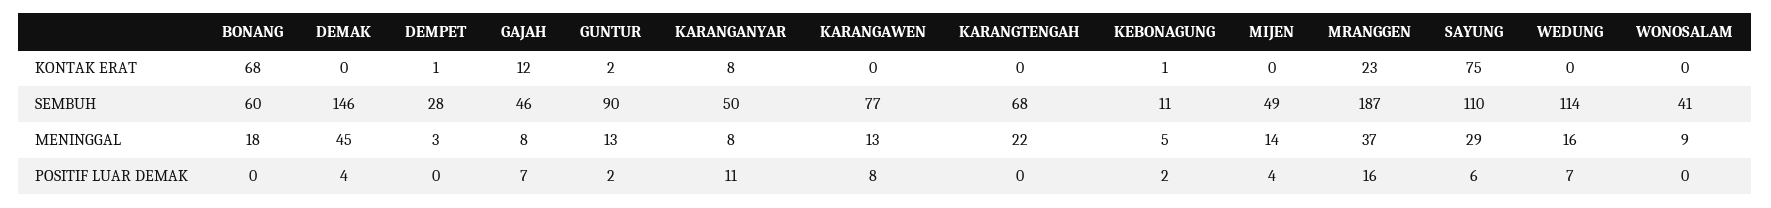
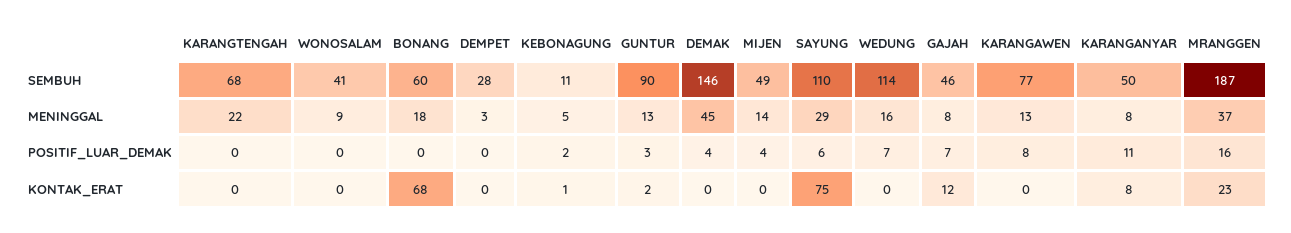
DEMPET, KONTAK ERAT: 1 -> 0
GUNTUR, POSITIF LUAR DEMAK: 2 -> 3

